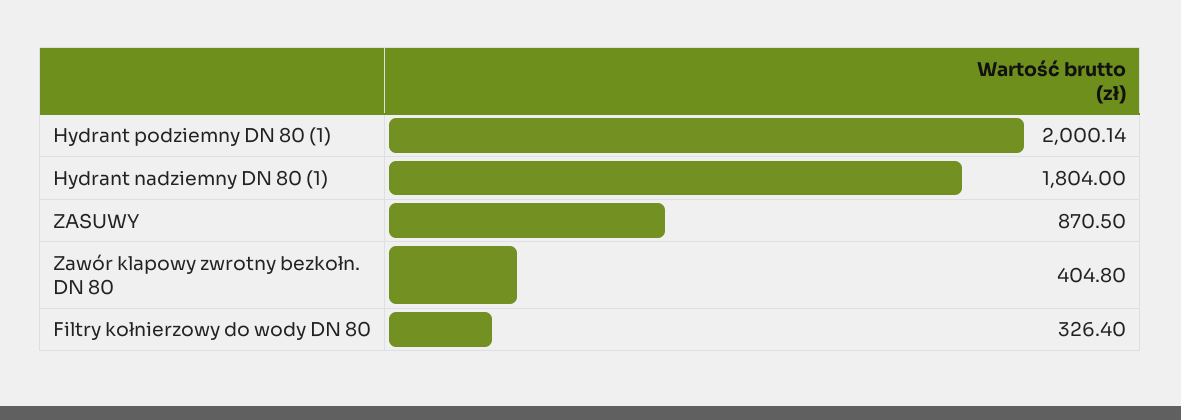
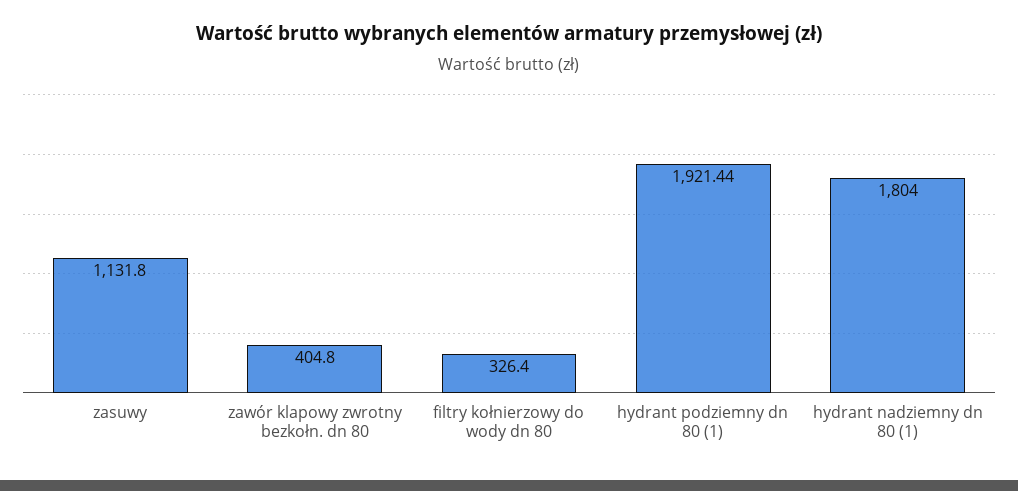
Hydrant podziemny DN 80 (1): 2000.14 -> 1921.44
ZASUWY: 870.5 -> 1131.8

